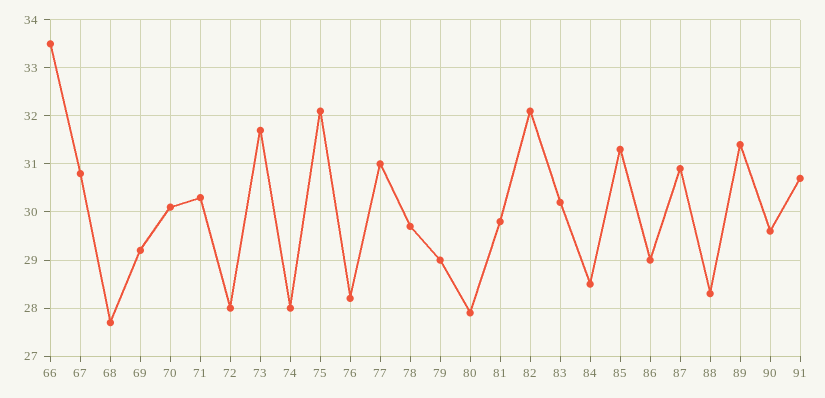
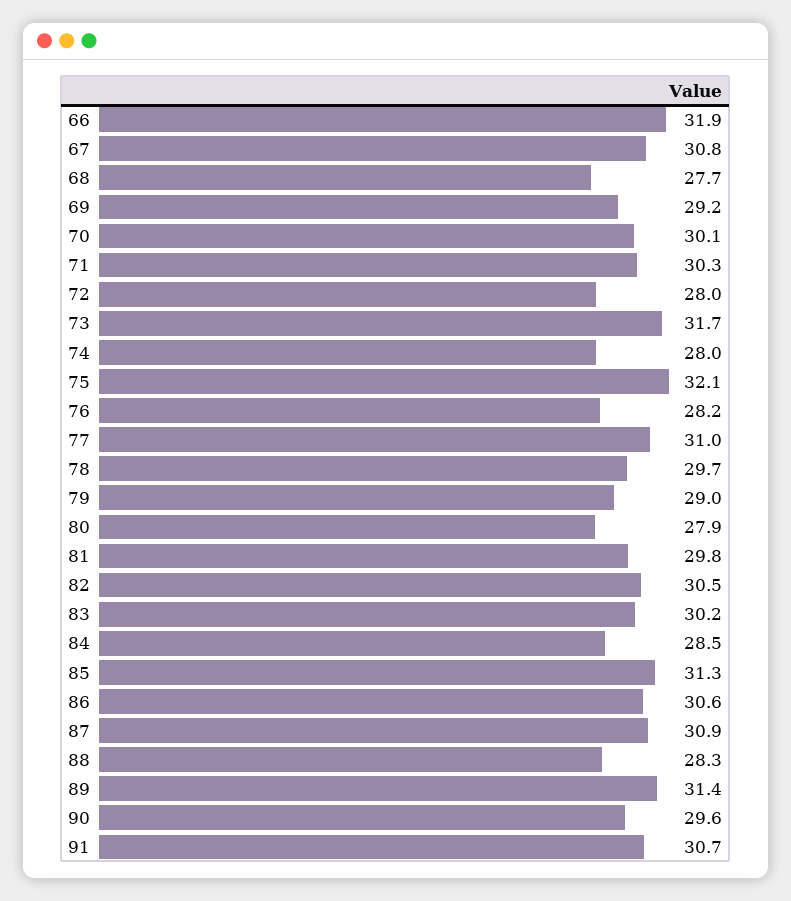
66: 33.5 -> 31.9
82: 32 -> 30.5
86: 29 -> 30.6

